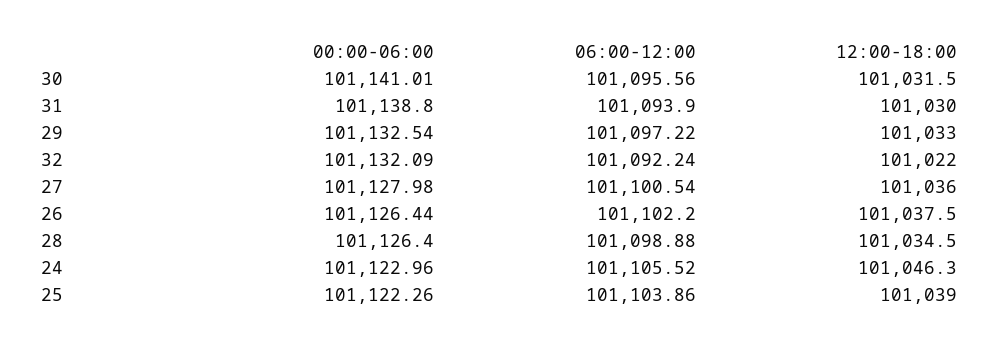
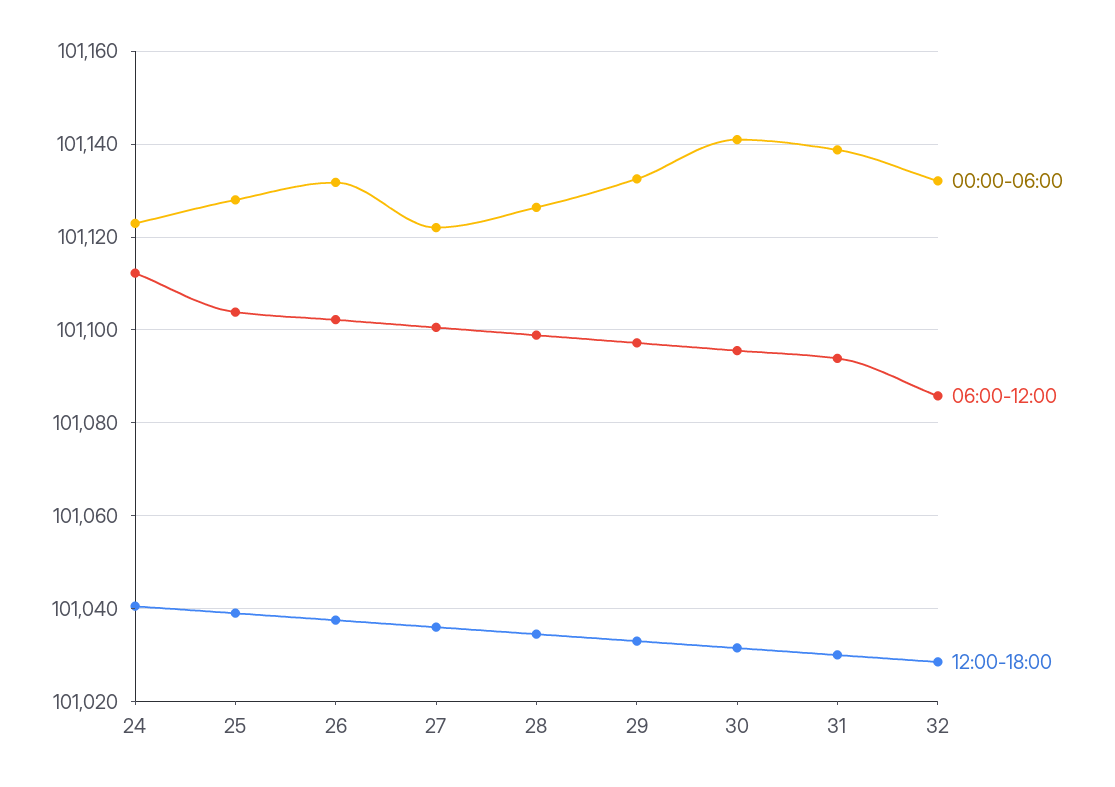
06:00-12:00, 32: 101092.24 -> 101086
12:00-18:00, 32: 101022 -> 101028
00:00-06:00, 27: 101127.98 -> 101122
00:00-06:00, 26: 101126.44 -> 101132
06:00-12:00, 24: 101105.52 -> 101112
12:00-18:00, 24: 101046.3 -> 101040
00:00-06:00, 25: 101122.26 -> 101128

